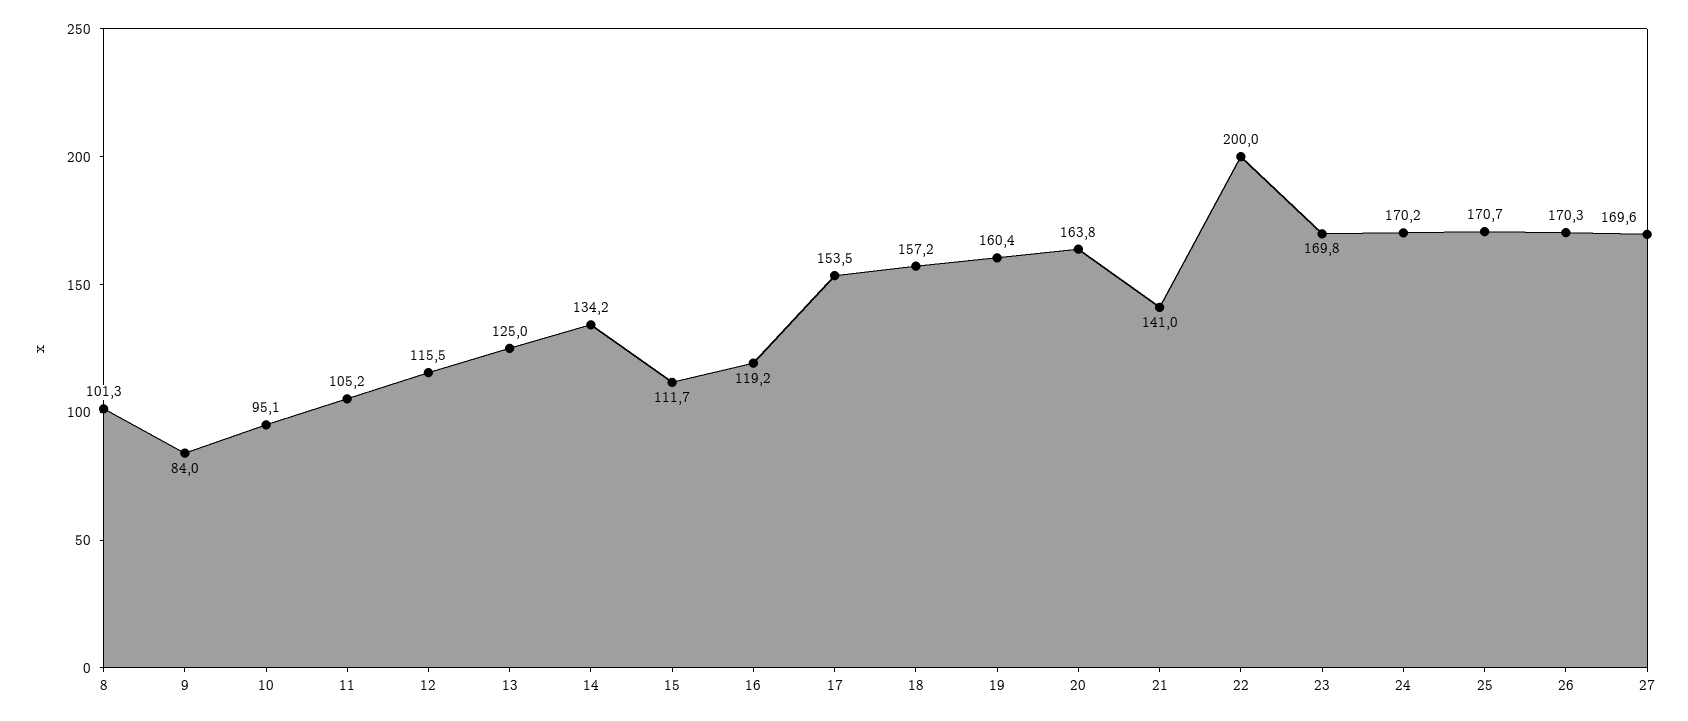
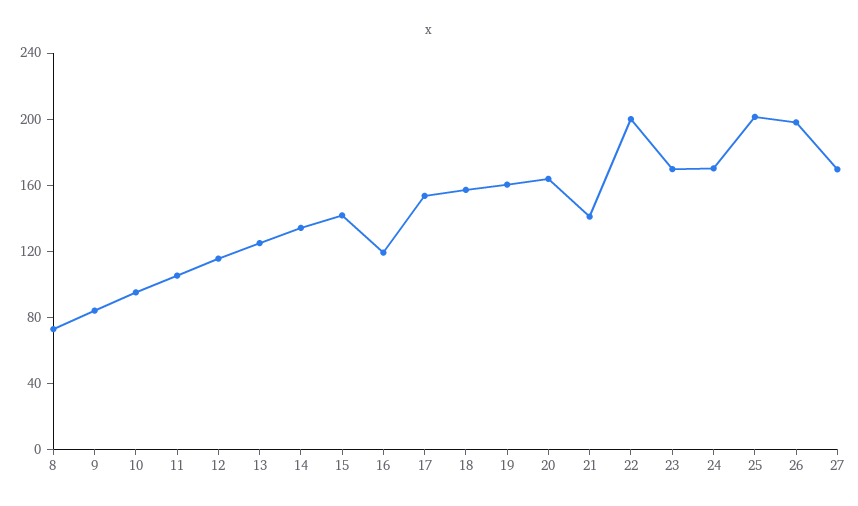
8: 101.3 -> 70
15: 111.7 -> 140
25: 170.7 -> 200
26: 170.3 -> 200

